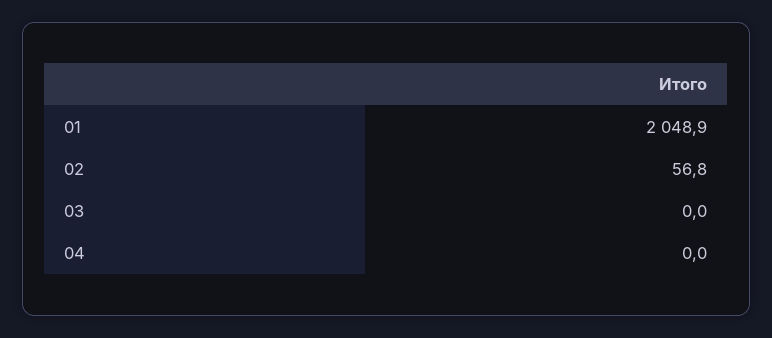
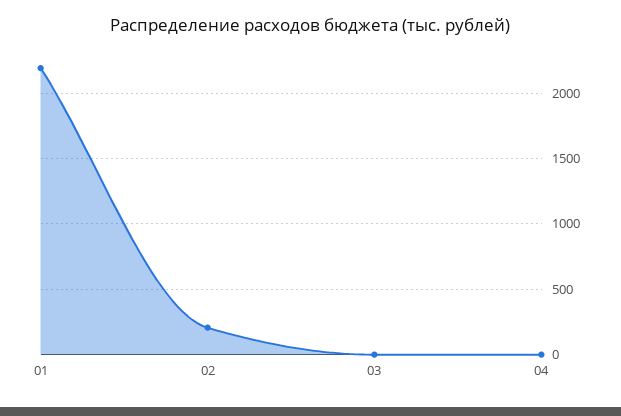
01: 2048.9 -> 2200
02: 56.8 -> 200

